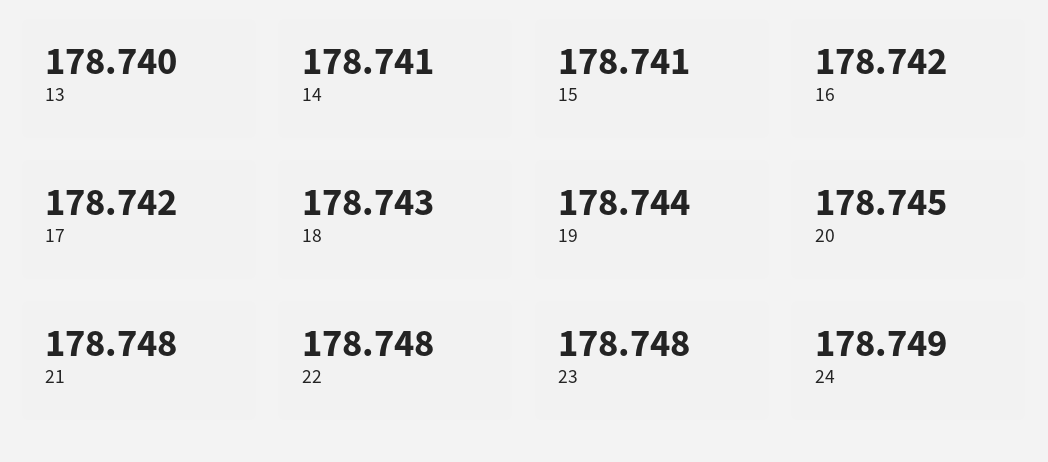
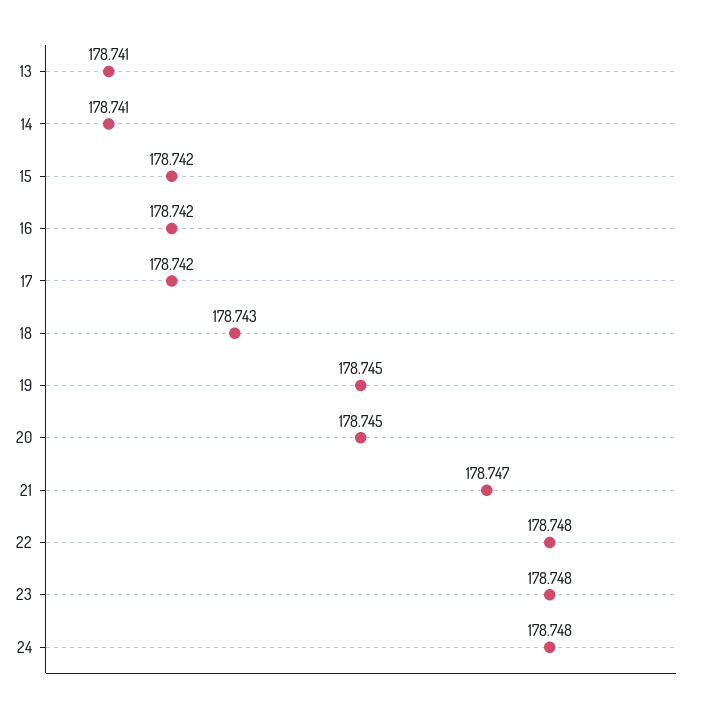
13: 178.74 -> 178.741
15: 178.741 -> 178.742
19: 178.744 -> 178.745
21: 178.748 -> 178.747
24: 178.749 -> 178.748

